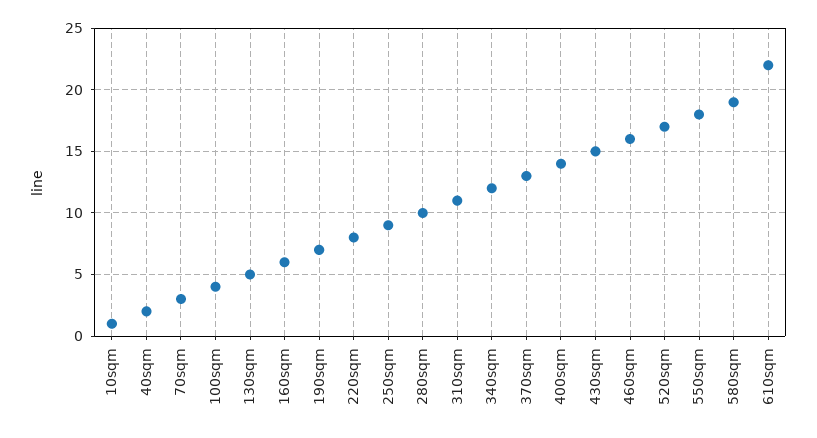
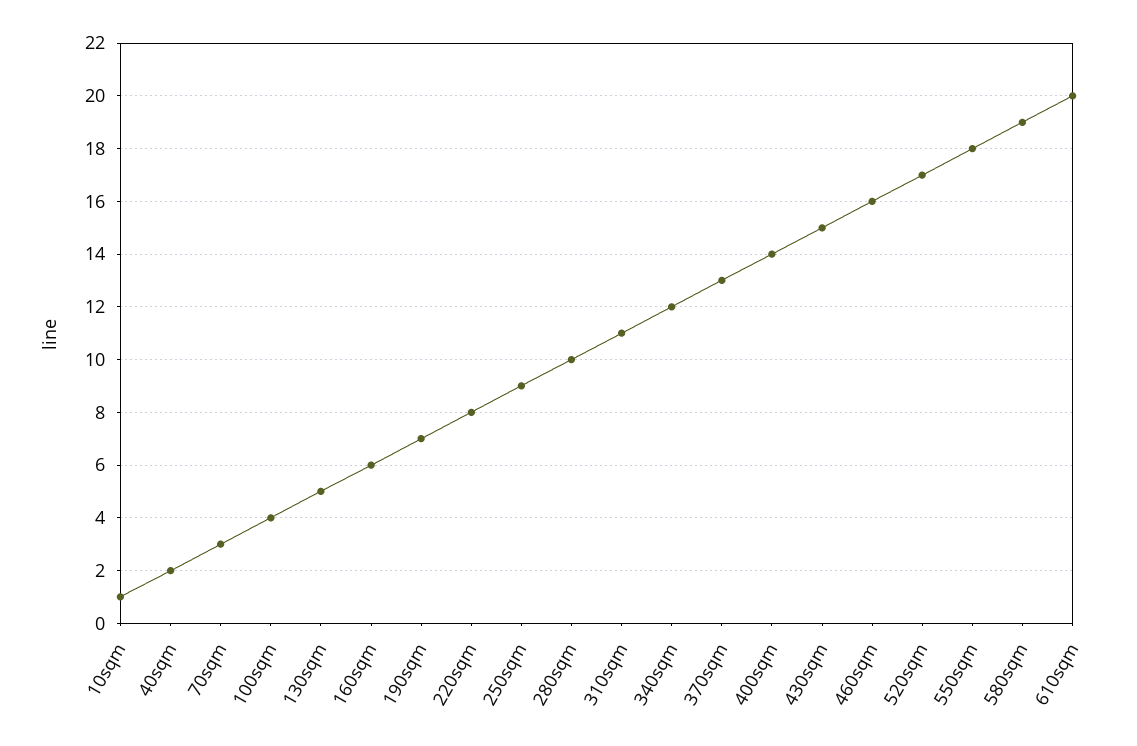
610sqm: 22 -> 20

